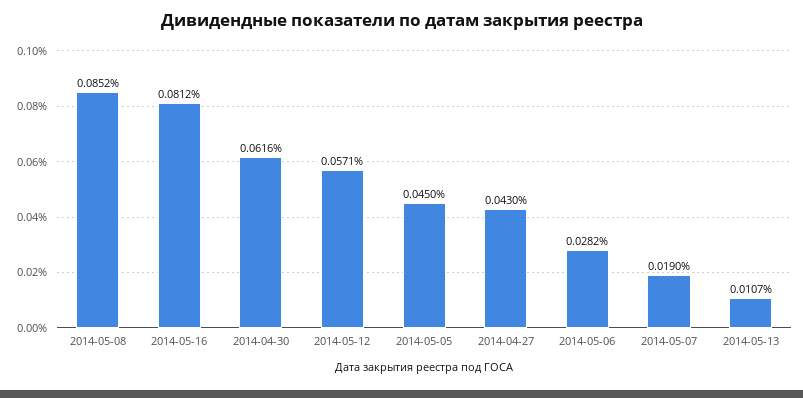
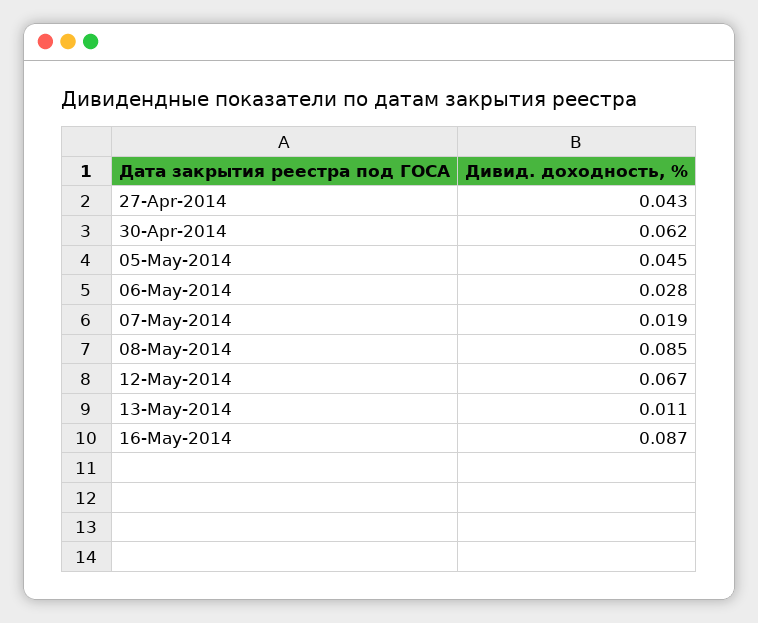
2014-05-16: 0.0812 -> 0.087
2014-05-12: 0.0571 -> 0.067

